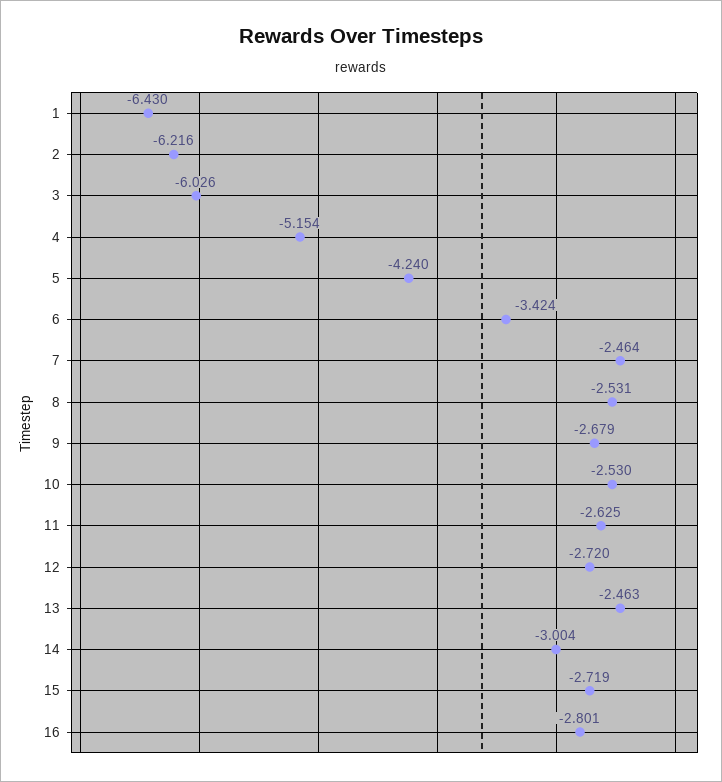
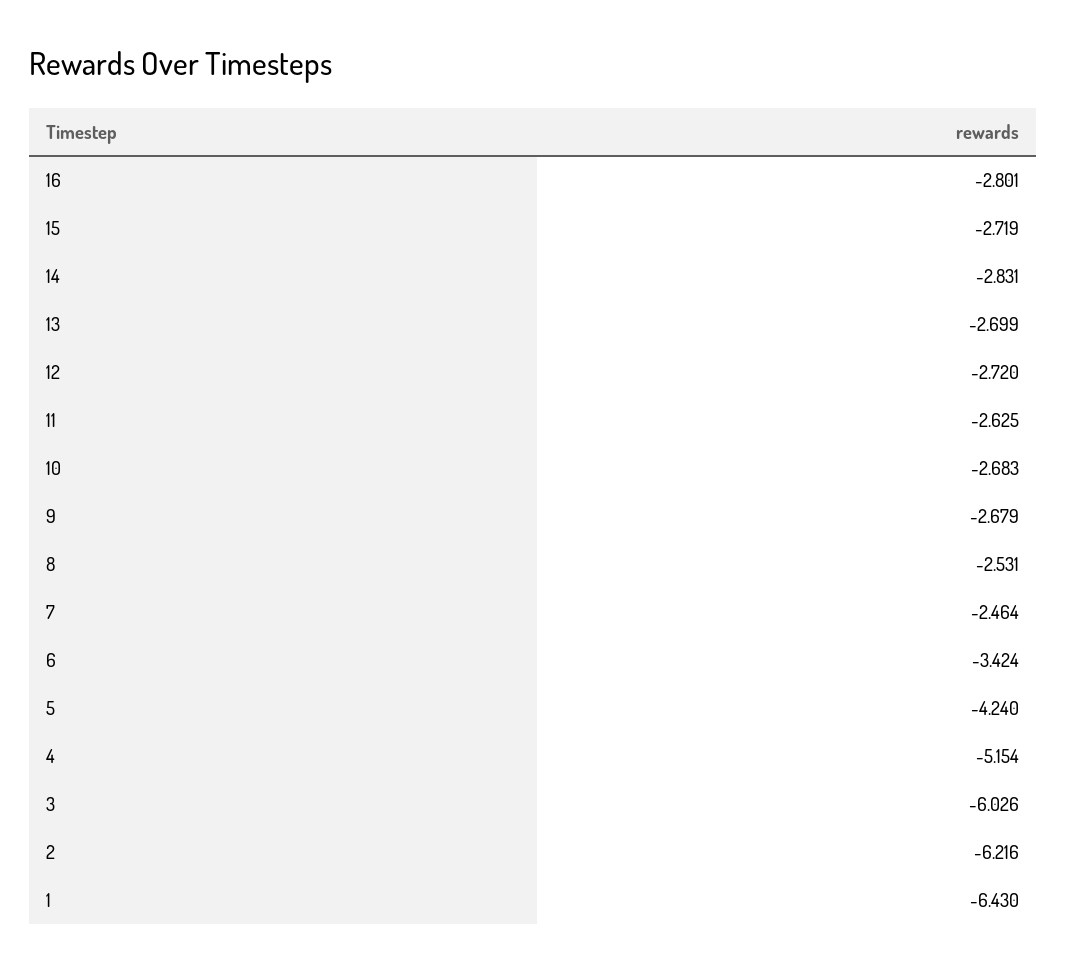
10: -2.53 -> -2.683
13: -2.463 -> -2.699
14: -3.004 -> -2.831

